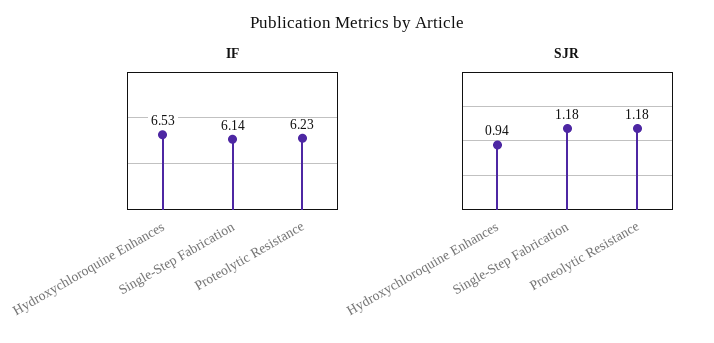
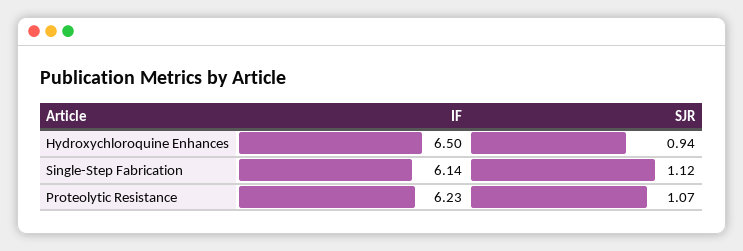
IF, Hydroxychloroquine Enhances: 6.53 -> 6.5
SJR, Single-Step Fabrication: 1.18 -> 1.12
SJR, Proteolytic Resistance: 1.18 -> 1.07

